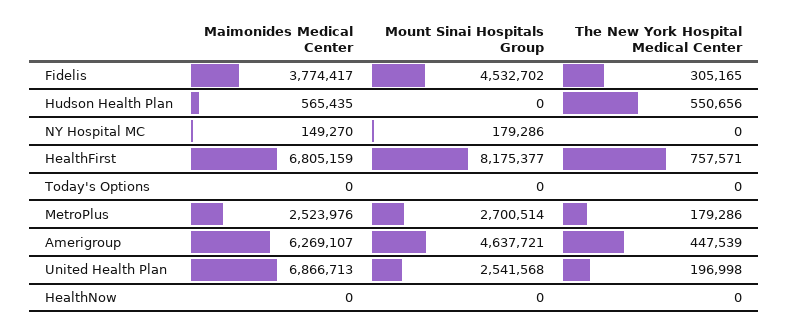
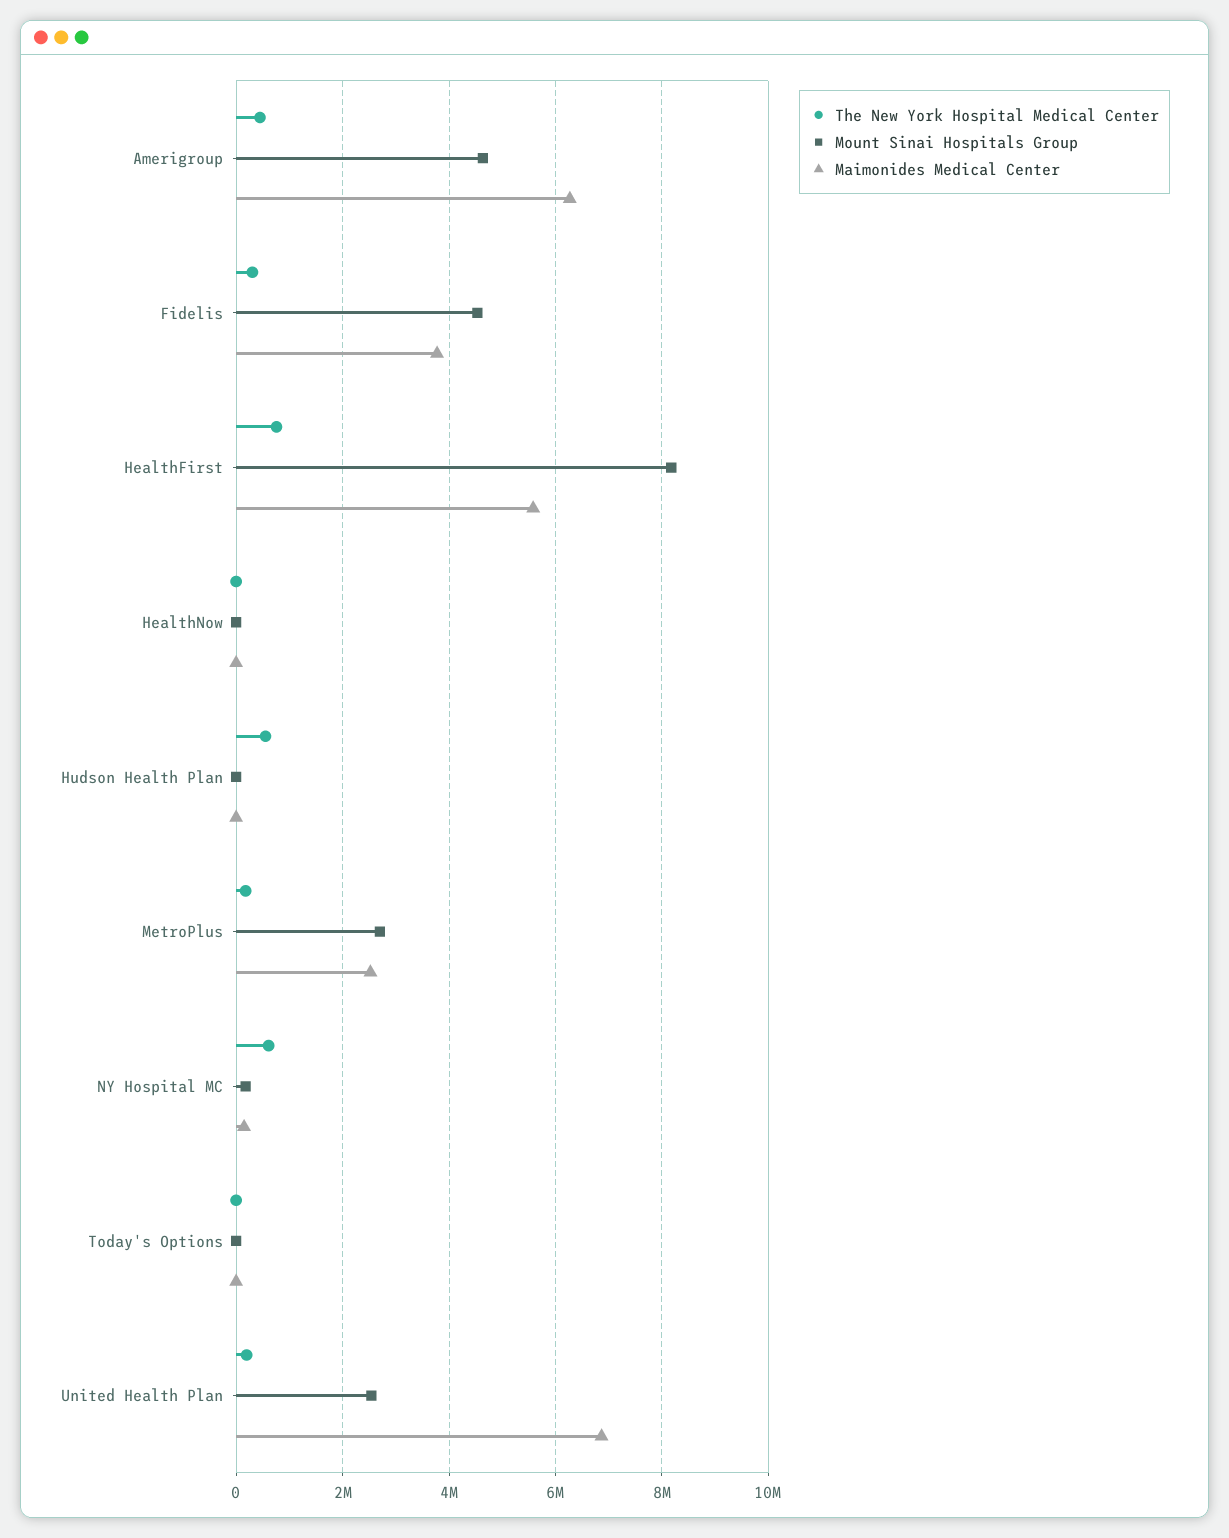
Maimonides Medical Center, Hudson Health Plan: 565435 -> 0
The New York Hospital Medical Center, NY Hospital MC: 0 -> 600000
Maimonides Medical Center, HealthFirst: 6805159 -> 5600000

